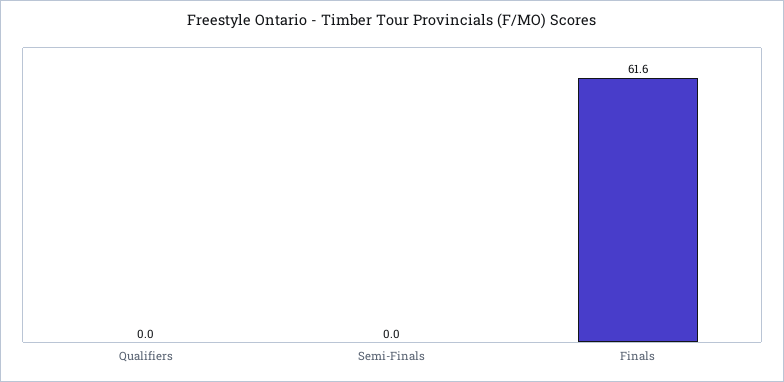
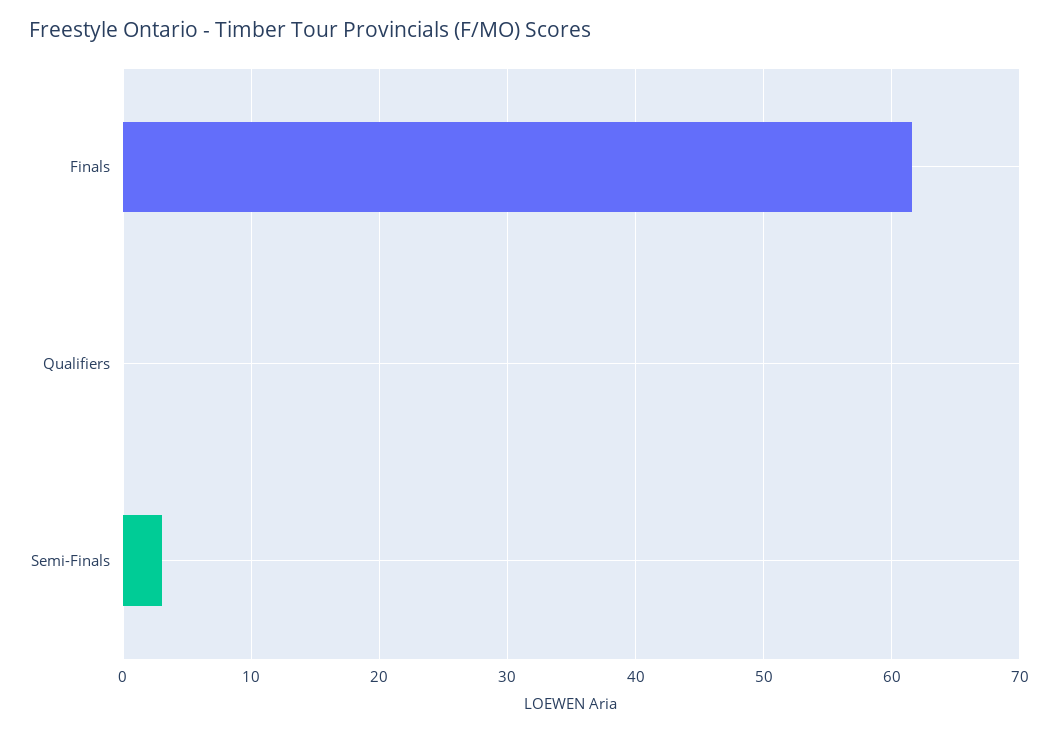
Semi-Finals: 0 -> 3

